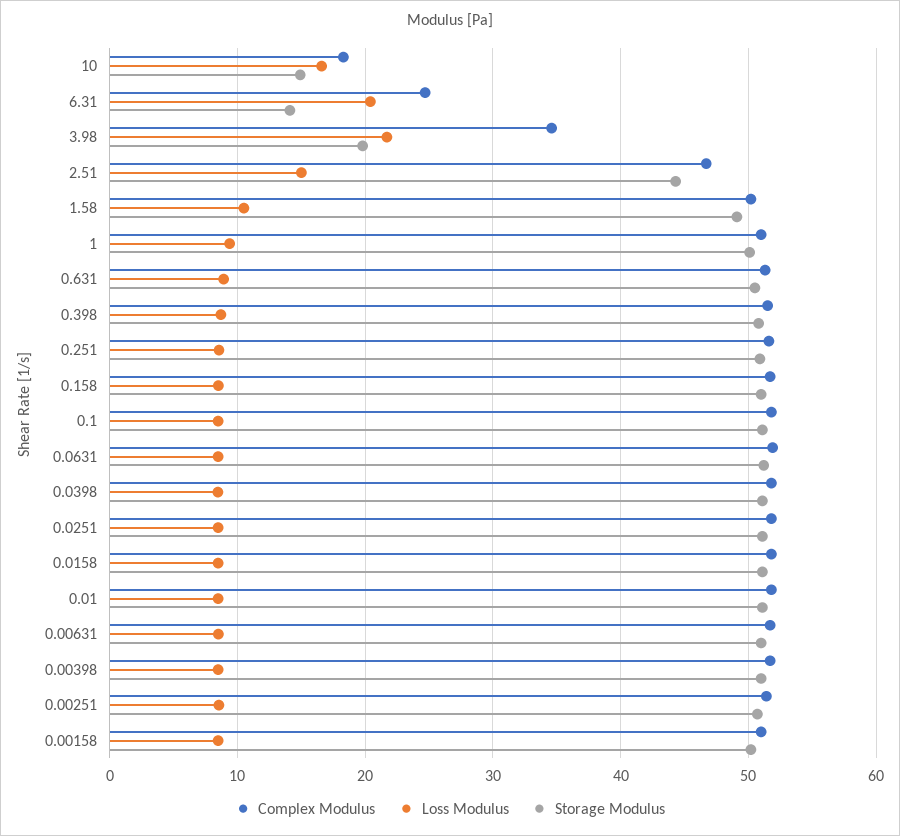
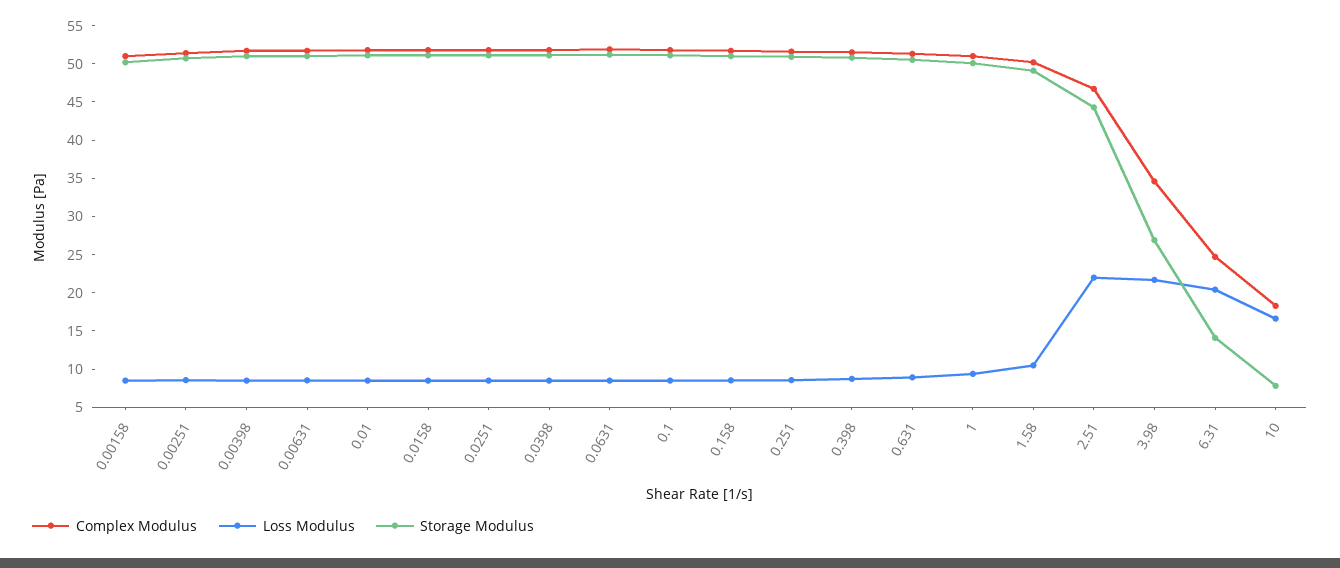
Storage Modulus, 10: 15 -> 7.5
Storage Modulus, 3.98: 20 -> 27.5
Loss Modulus, 2.51: 15 -> 22.5

